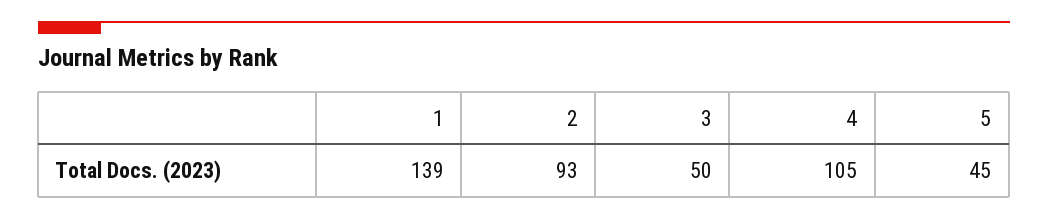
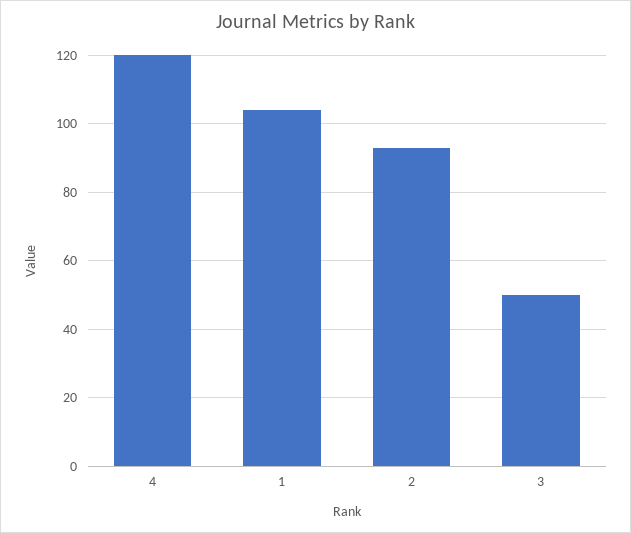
1: 139 -> 105
4: 105 -> 120
5: 45 -> none

